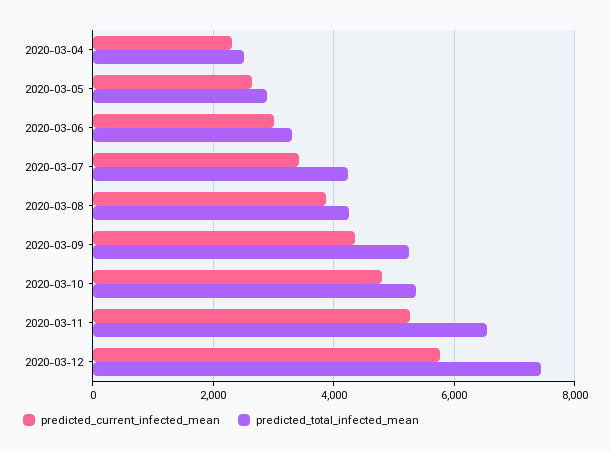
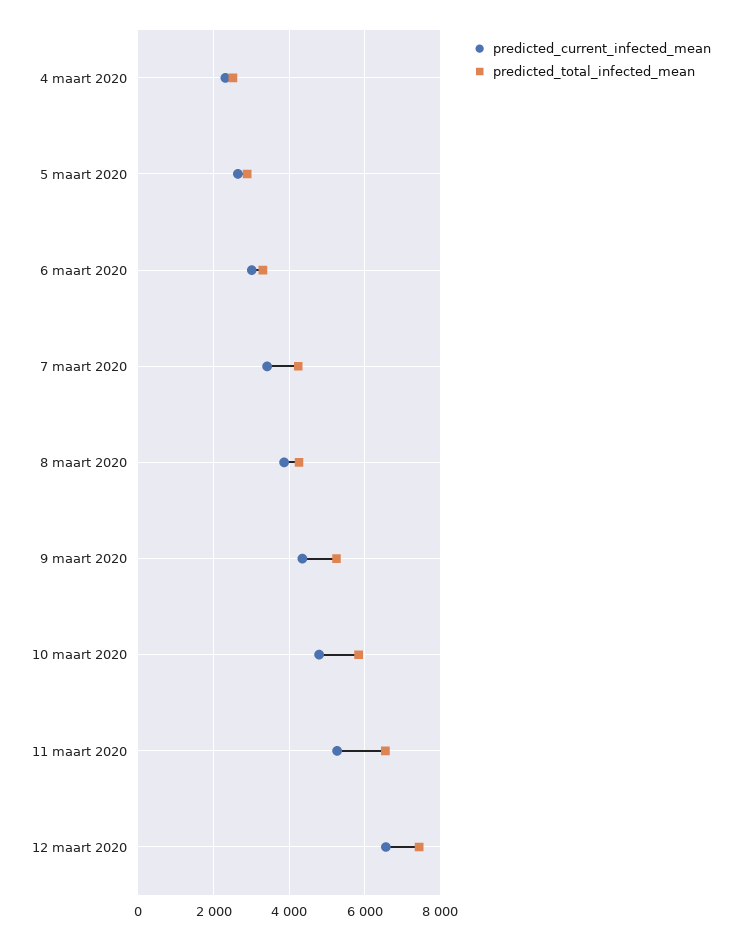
predicted_total_infected_mean, 2020-03-10: 5400 -> 5800
predicted_current_infected_mean, 2020-03-12: 5800 -> 6600

